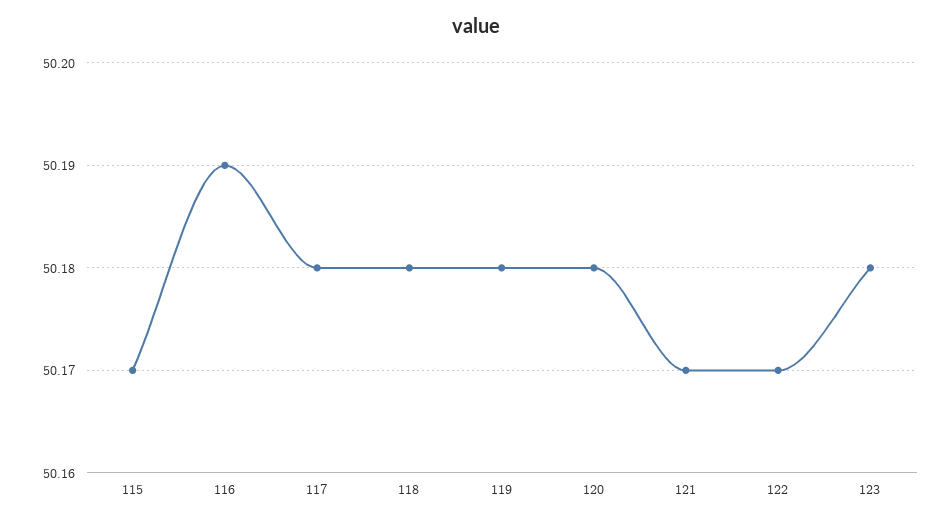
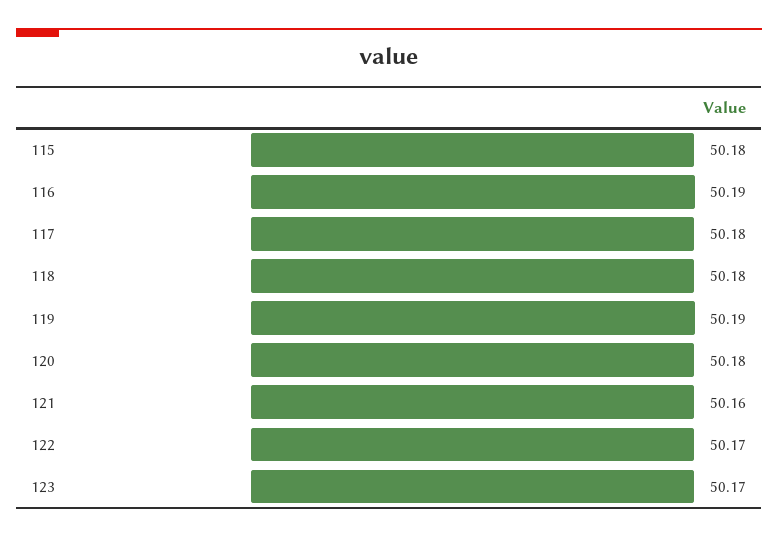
115: 50.17 -> 50.18
119: 50.18 -> 50.19
121: 50.17 -> 50.16
123: 50.18 -> 50.17

